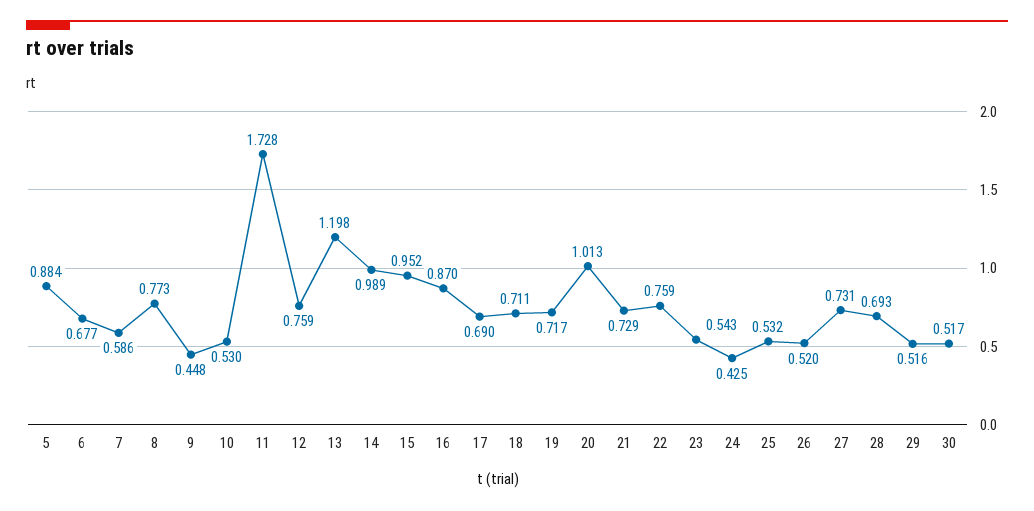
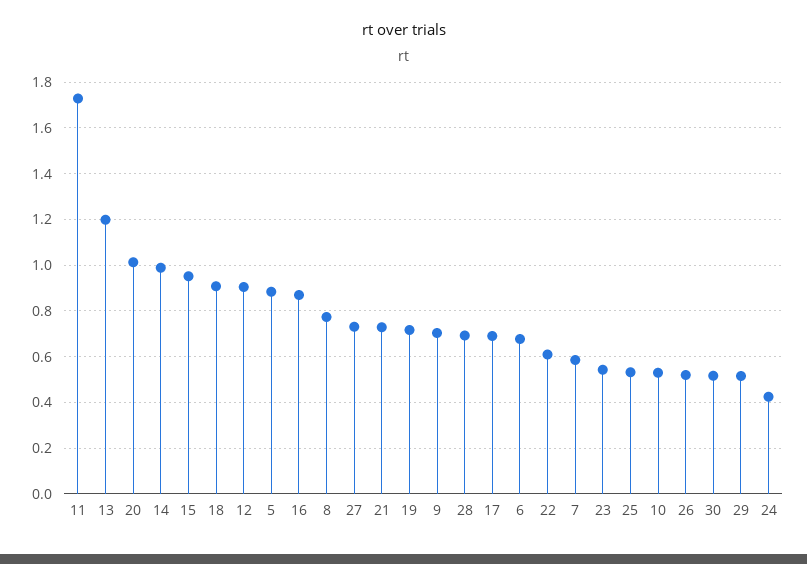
9: 0.448 -> 0.7
12: 0.759 -> 0.9
18: 0.711 -> 0.9
22: 0.759 -> 0.6

